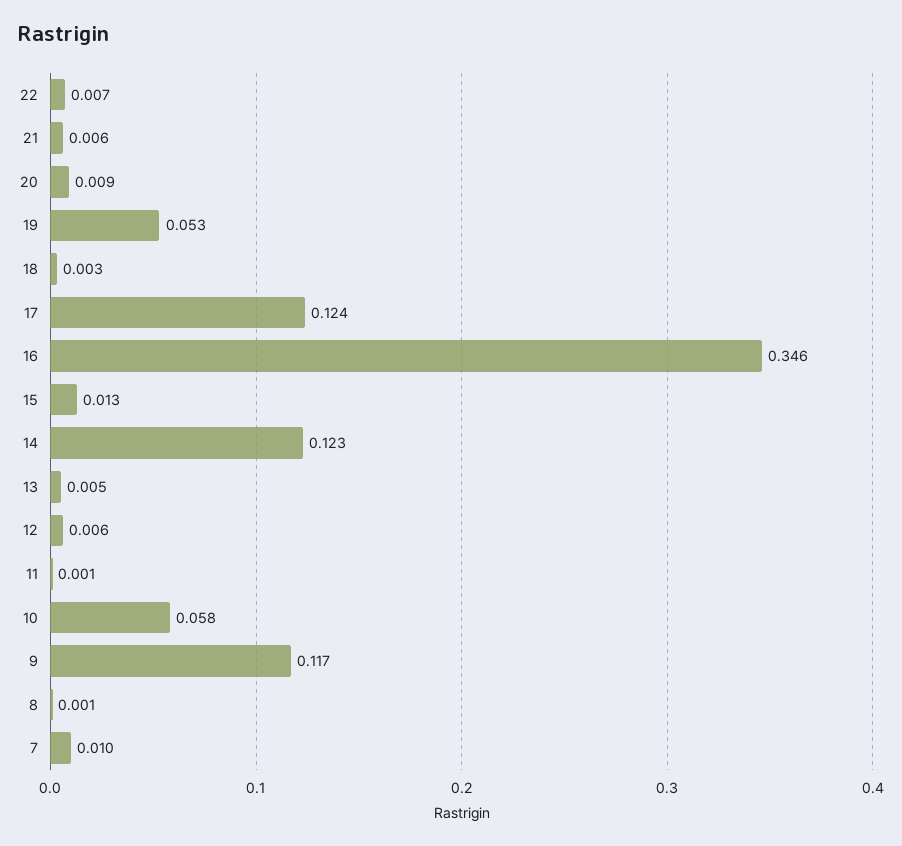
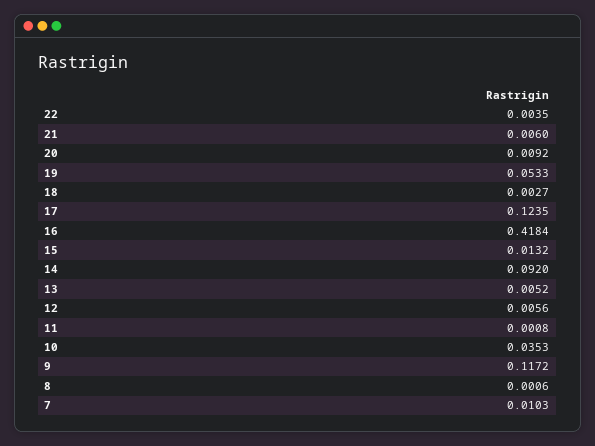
22: 0.007 -> 0.0035
16: 0.346 -> 0.4184
14: 0.123 -> 0.092
10: 0.058 -> 0.0353

